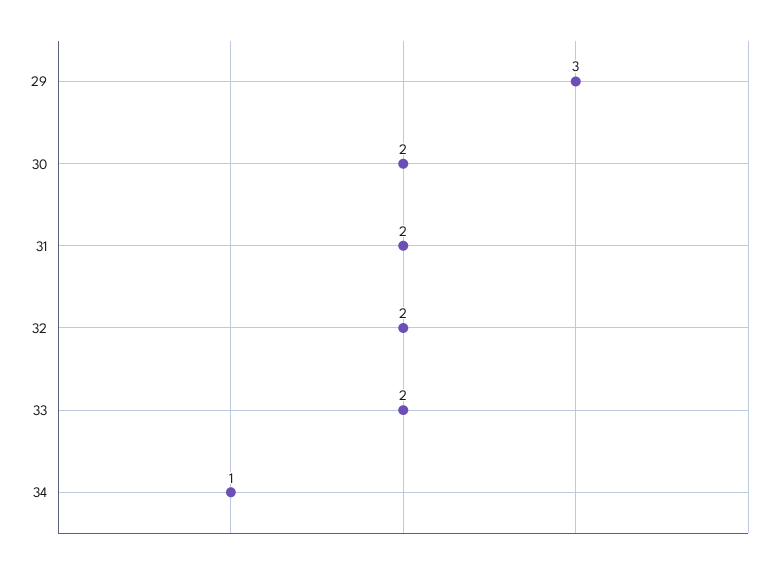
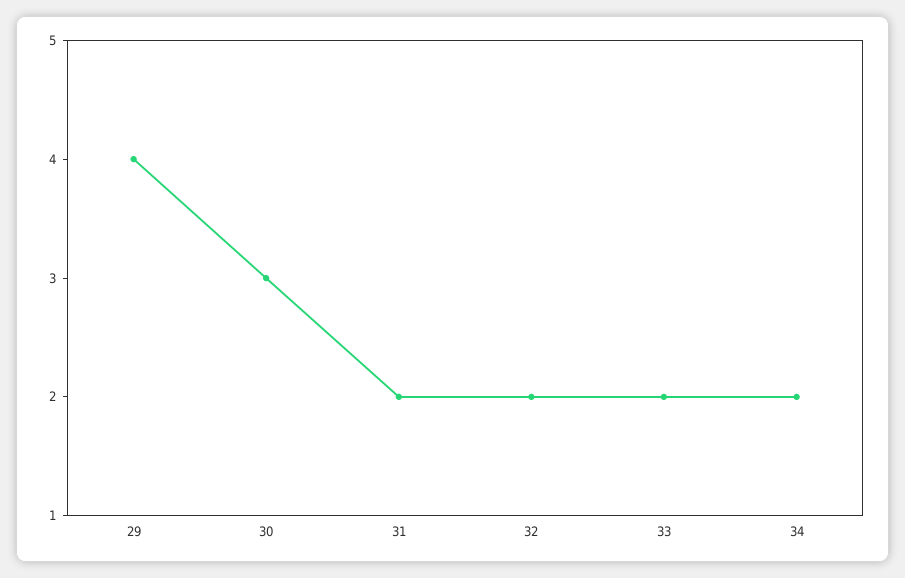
29: 3 -> 4
30: 2 -> 3
34: 1 -> 2

